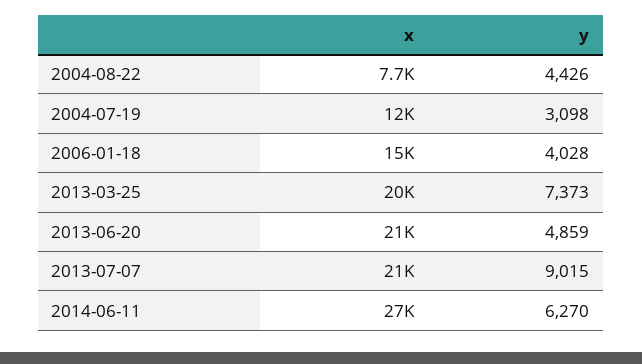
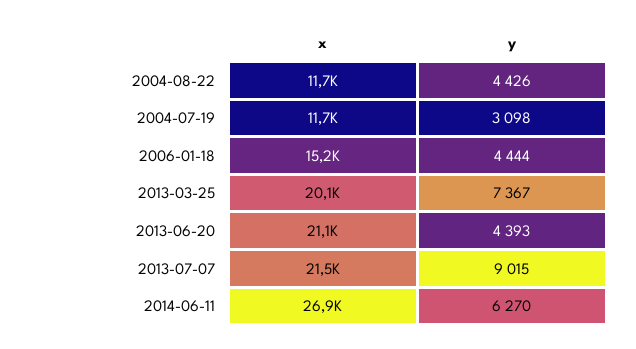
x, 2004-08-22: 7700 -> 11700
y, 2006-01-18: 4028 -> 4444
y, 2013-03-25: 7373 -> 7367
y, 2013-06-20: 4859 -> 4393

